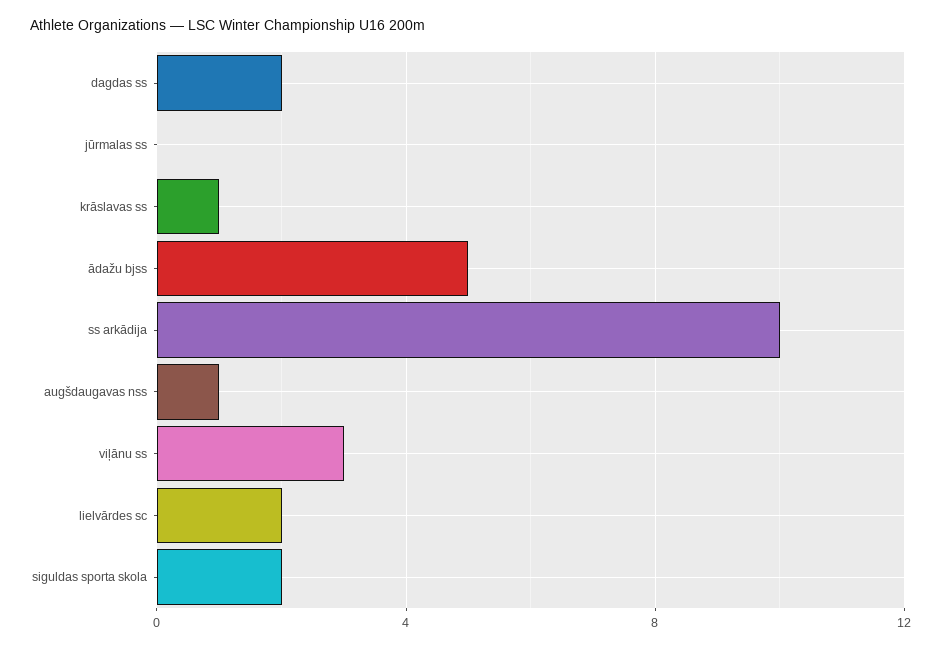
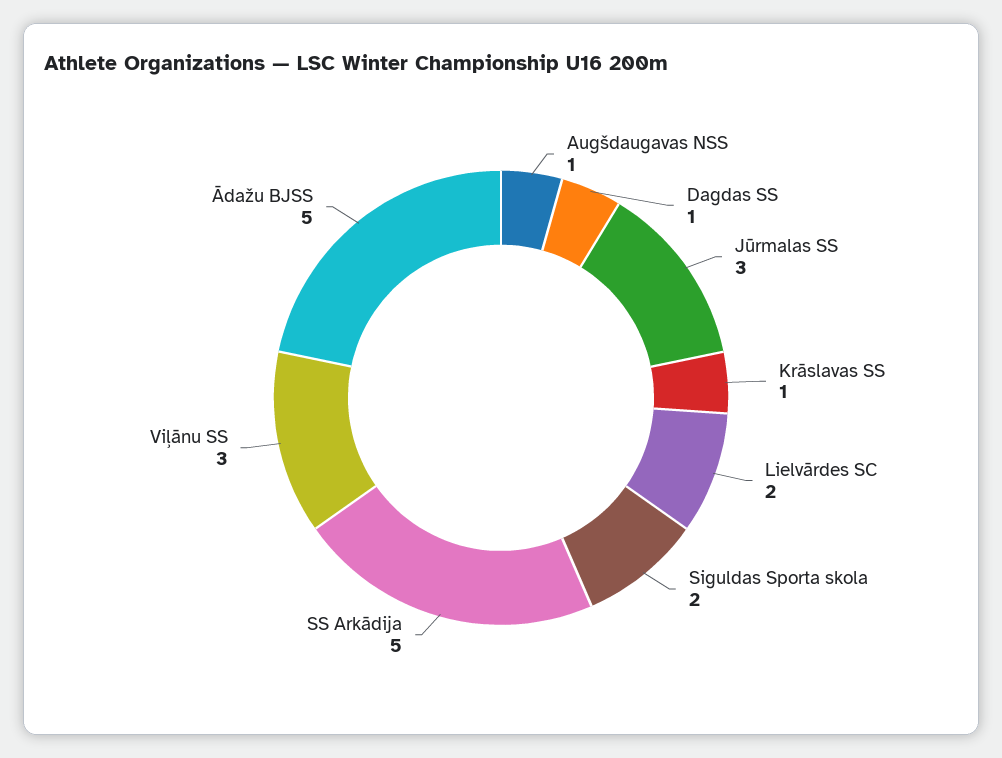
dagdas ss: 2 -> 1
jūrmalas ss: 0 -> 3
ss arkādija: 10 -> 5

